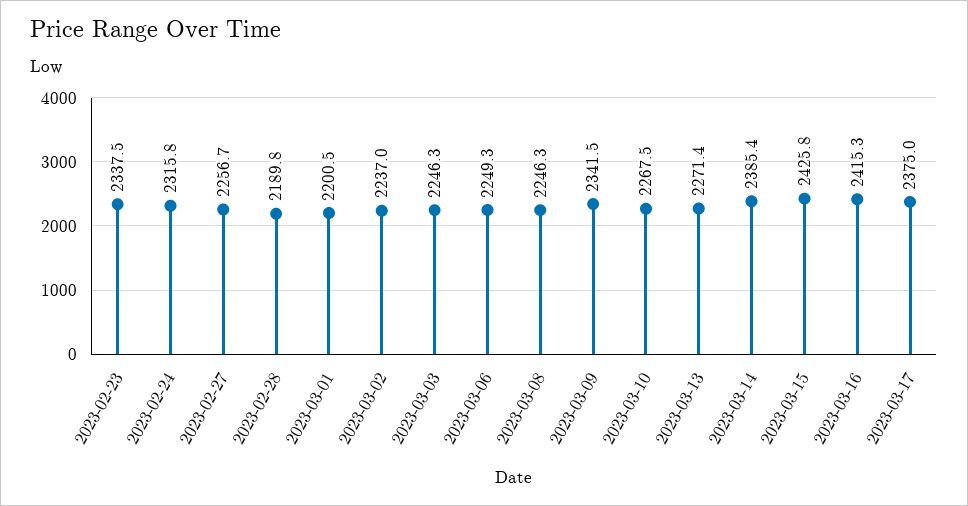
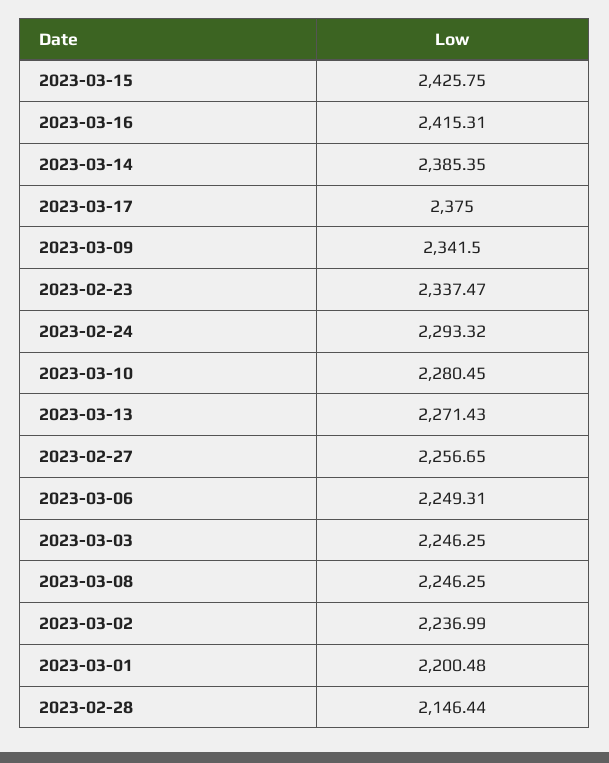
2023-02-24: 2315.8 -> 2293.32
2023-02-28: 2189.8 -> 2146.44
2023-03-10: 2267.5 -> 2280.45

